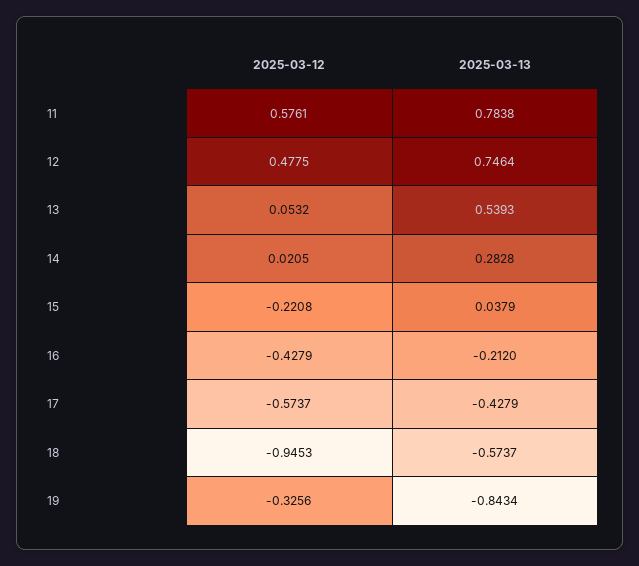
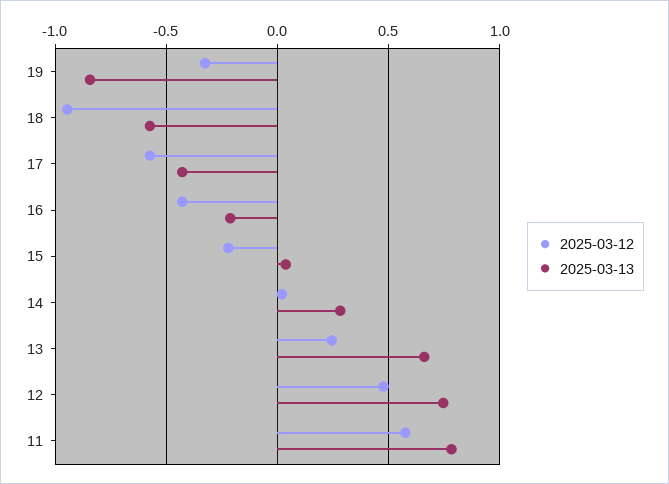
2025-03-12, 13: 0.0532 -> 0.25
2025-03-13, 13: 0.5393 -> 0.65

